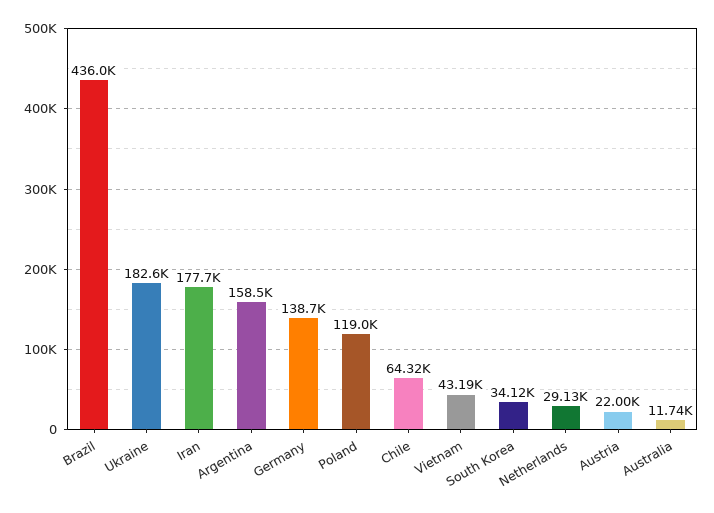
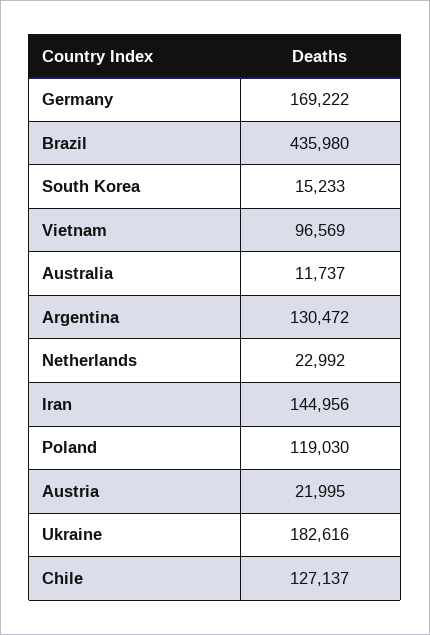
Iran: 177700 -> 144956
Argentina: 158500 -> 130472
Germany: 138700 -> 169222
Chile: 64320 -> 127137
Vietnam: 43190 -> 96569
South Korea: 34120 -> 15233
Netherlands: 29130 -> 22992

